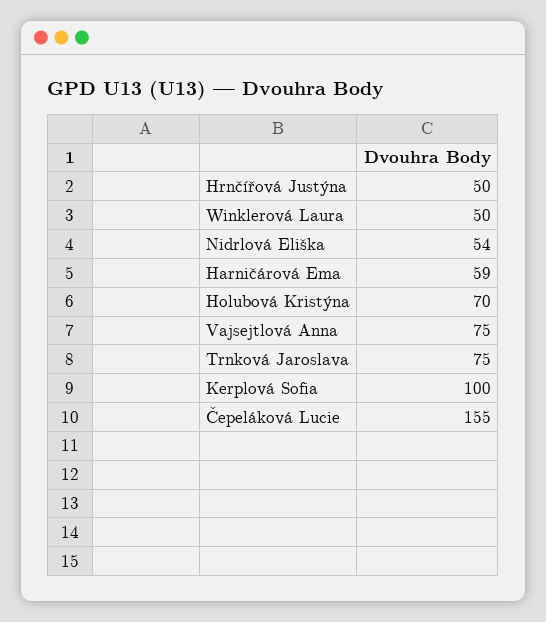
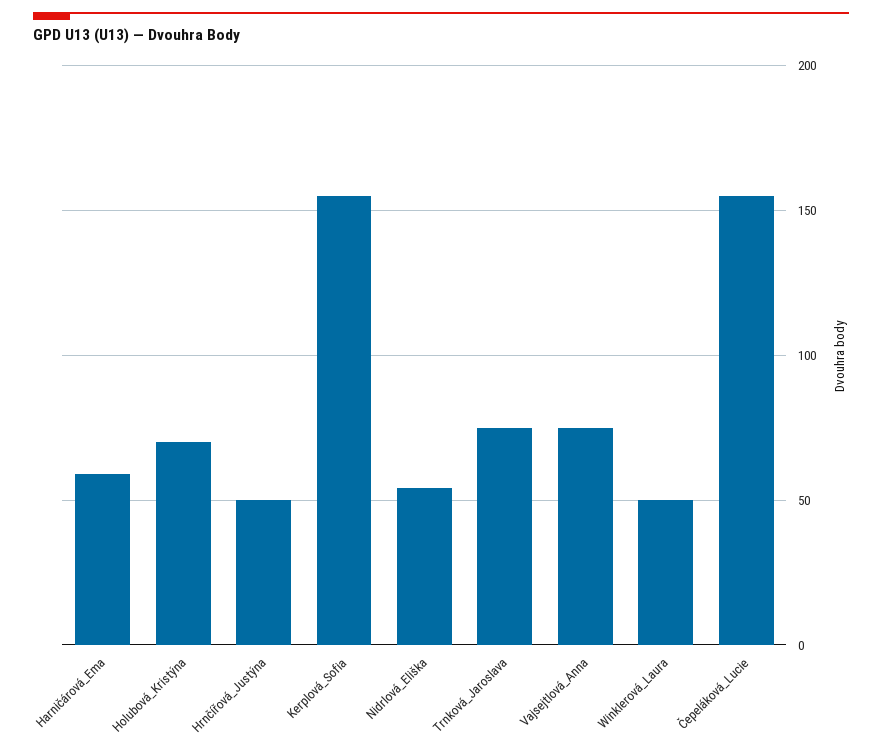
Kerplová Sofia: 100 -> 155

